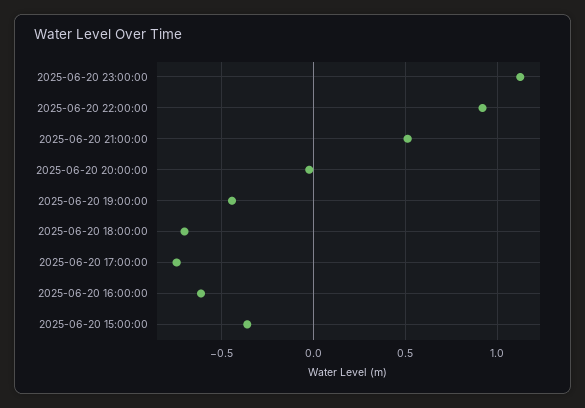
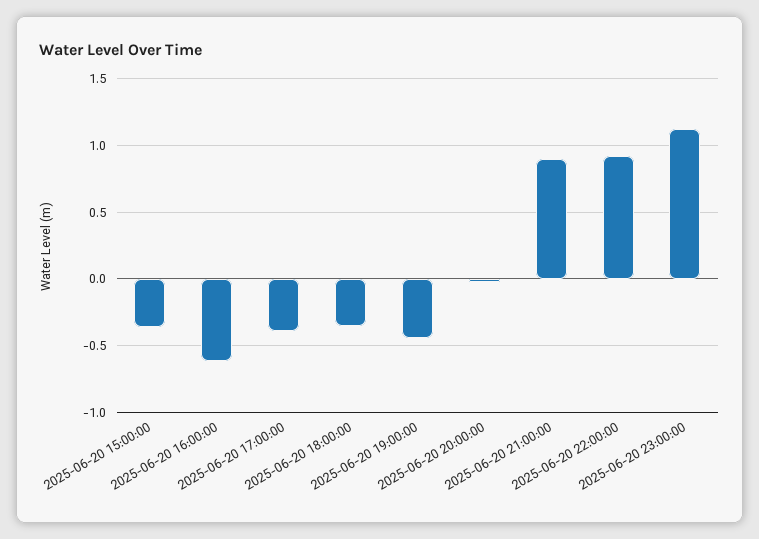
2025-06-20 21:00:00: 0.5 -> 0.9
2025-06-20 18:00:00: -0.7 -> -0.35
2025-06-20 17:00:00: -0.75 -> -0.4

